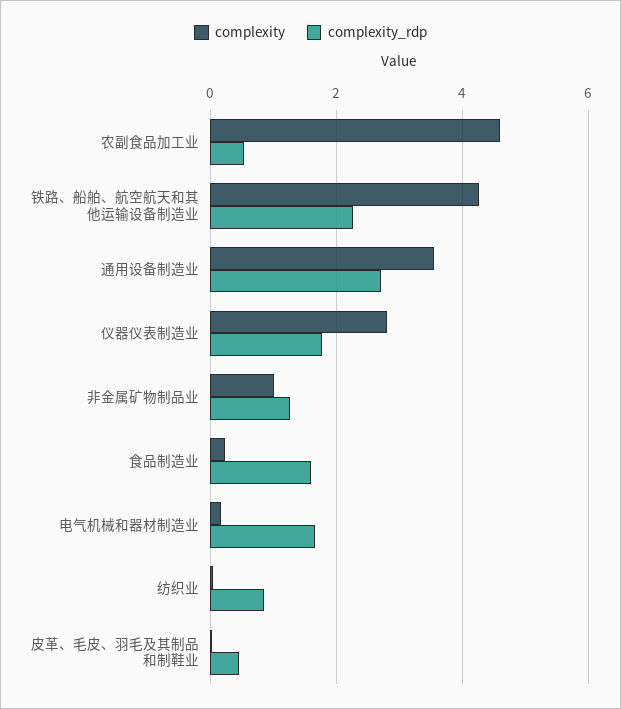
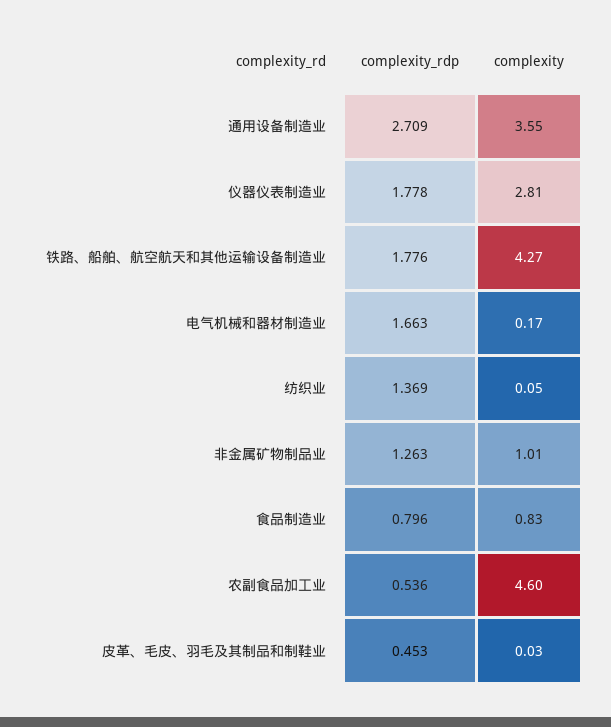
complexity_rdp, 铁路、船舶、航空航天和其他运输设备制造业: 2.2 -> 1.776
complexity, 食品制造业: 0.2 -> 0.83
complexity_rdp, 食品制造业: 1.6 -> 0.796
complexity_rdp, 纺织业: 0.8 -> 1.369

